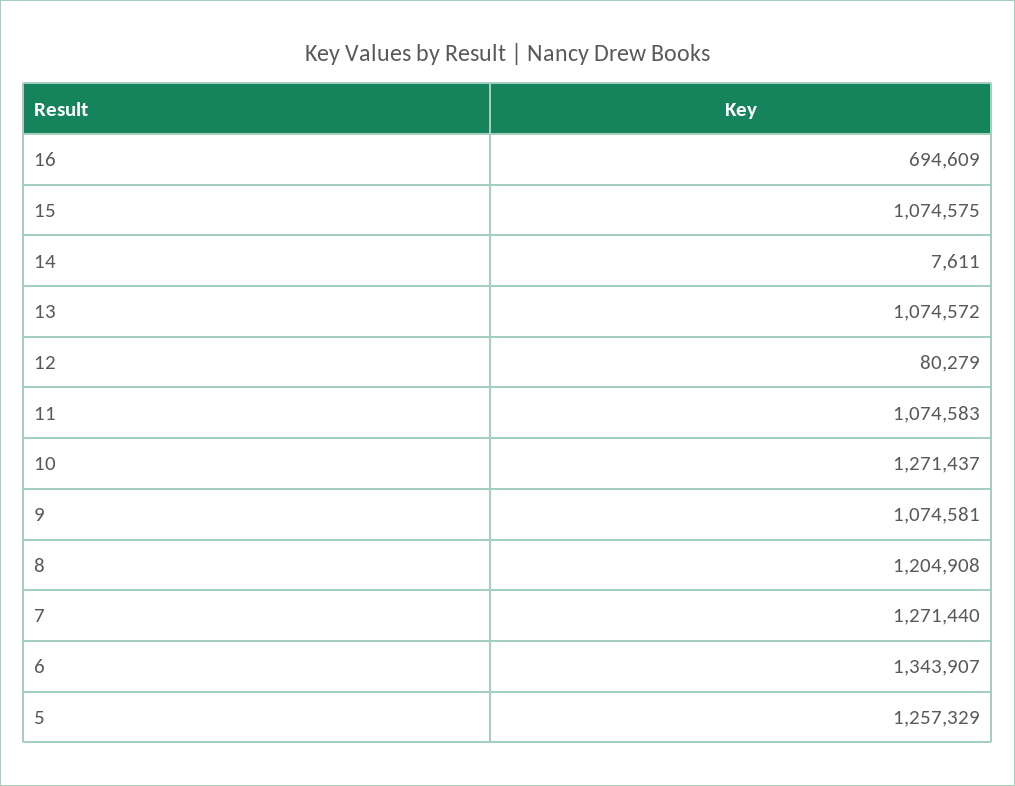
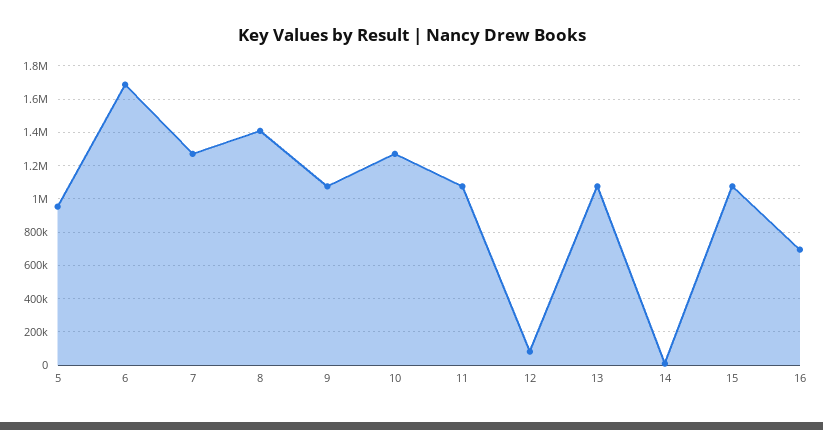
8: 1204908 -> 1400000
6: 1343907 -> 1700000
5: 1257329 -> 950000

